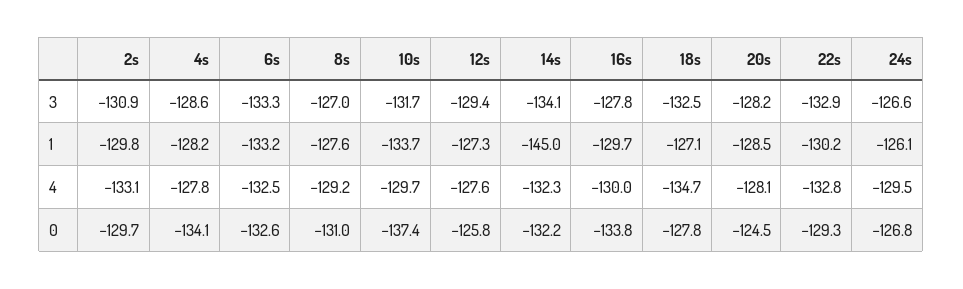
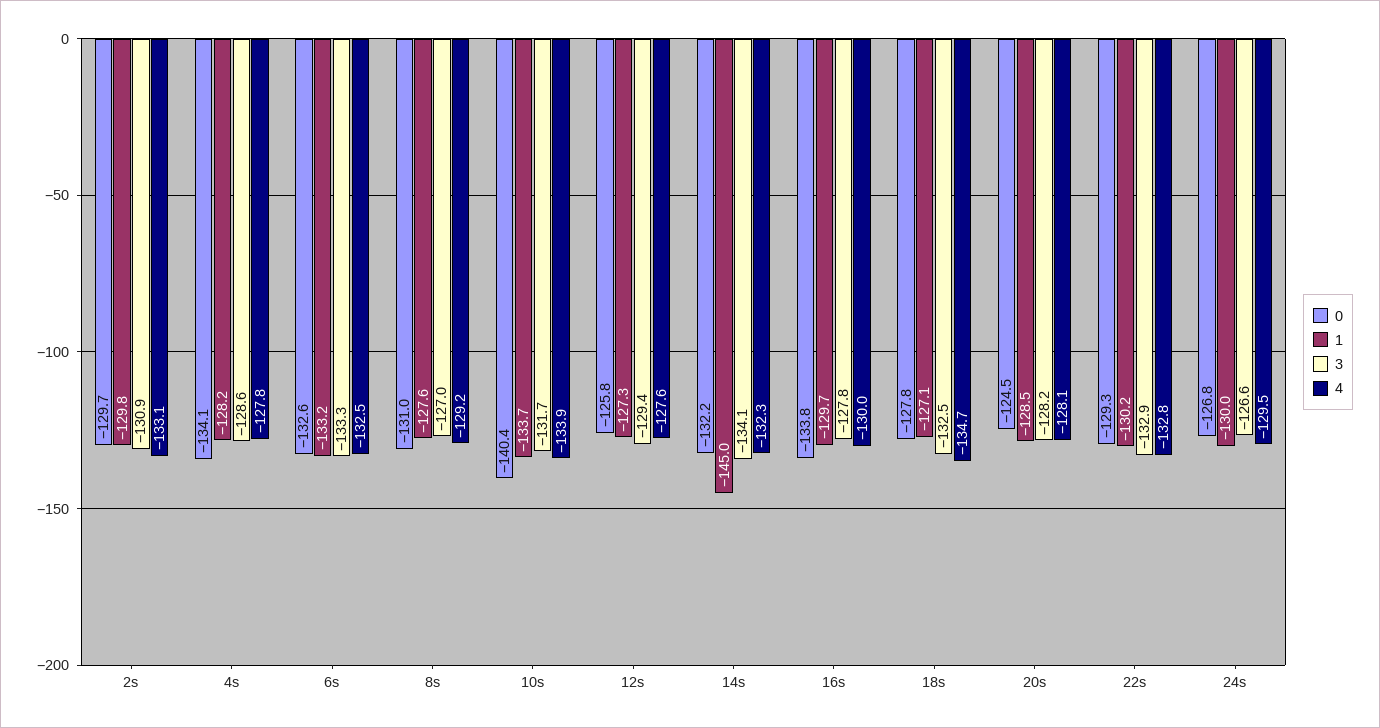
1, 24s: -126.1 -> -130
4, 10s: -129.7 -> -133.9
0, 10s: -137.4 -> -140.4

